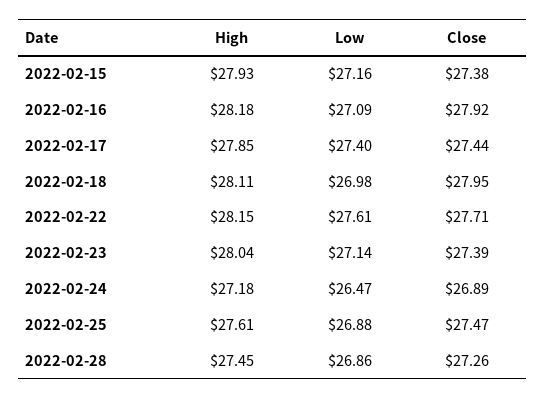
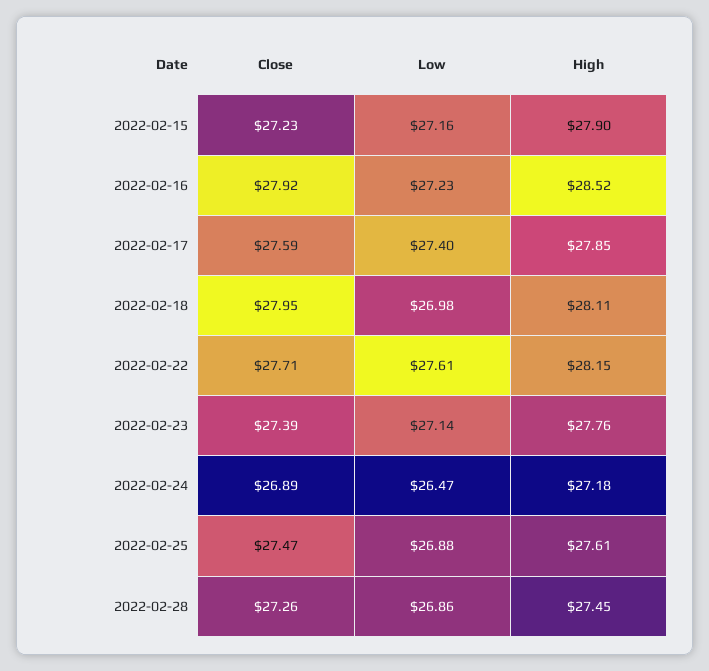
High, 2022-02-15: 27.93 -> 27.9
Close, 2022-02-15: 27.38 -> 27.23
High, 2022-02-16: 28.18 -> 28.52
Low, 2022-02-16: 27.09 -> 27.23
Close, 2022-02-17: 27.44 -> 27.59
High, 2022-02-23: 28.04 -> 27.76

